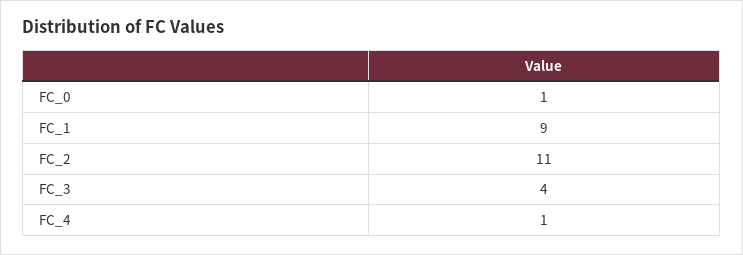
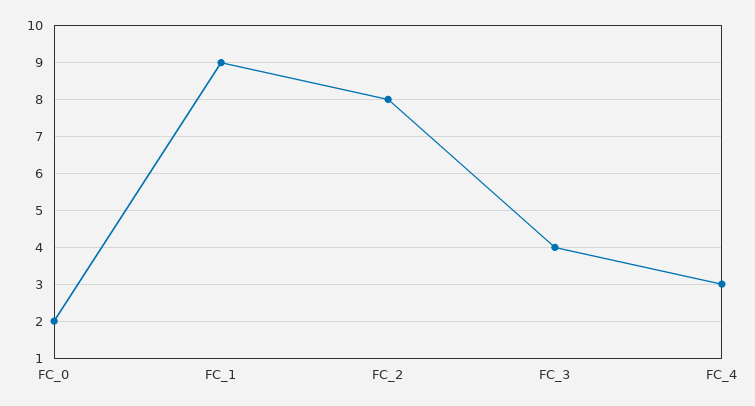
FC_0: 1 -> 2
FC_2: 11 -> 8
FC_4: 1 -> 3

